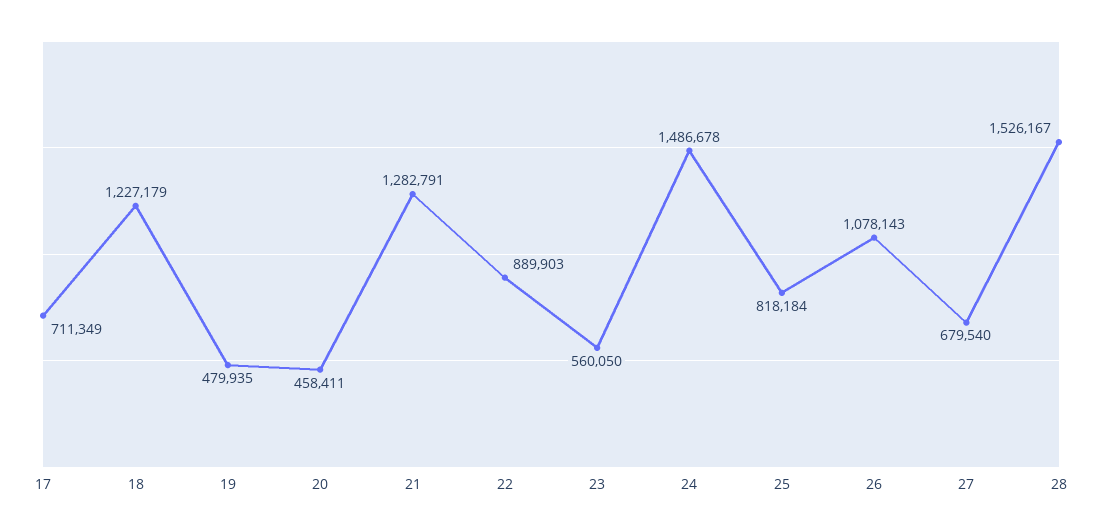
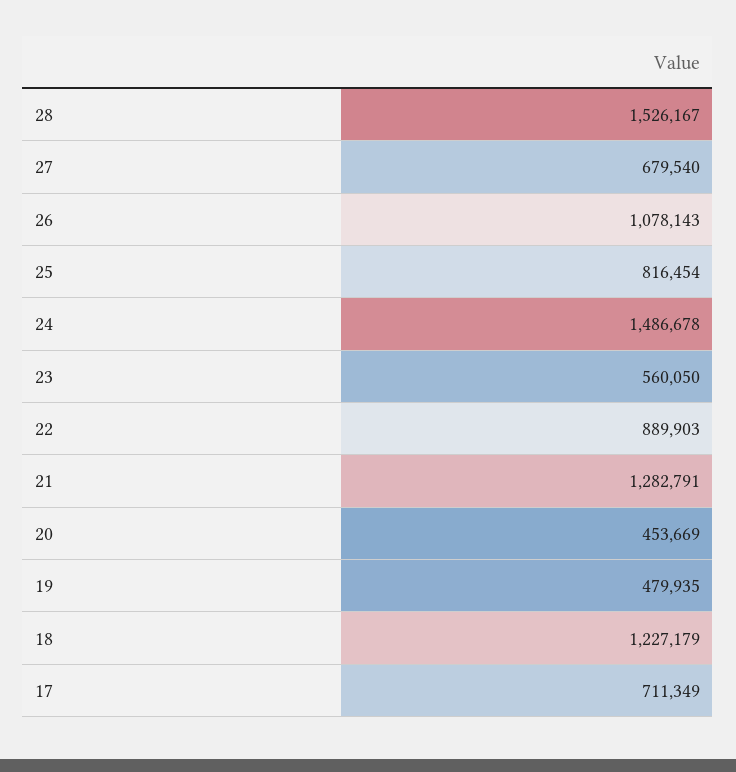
20: 458411 -> 453669
25: 818184 -> 816454

